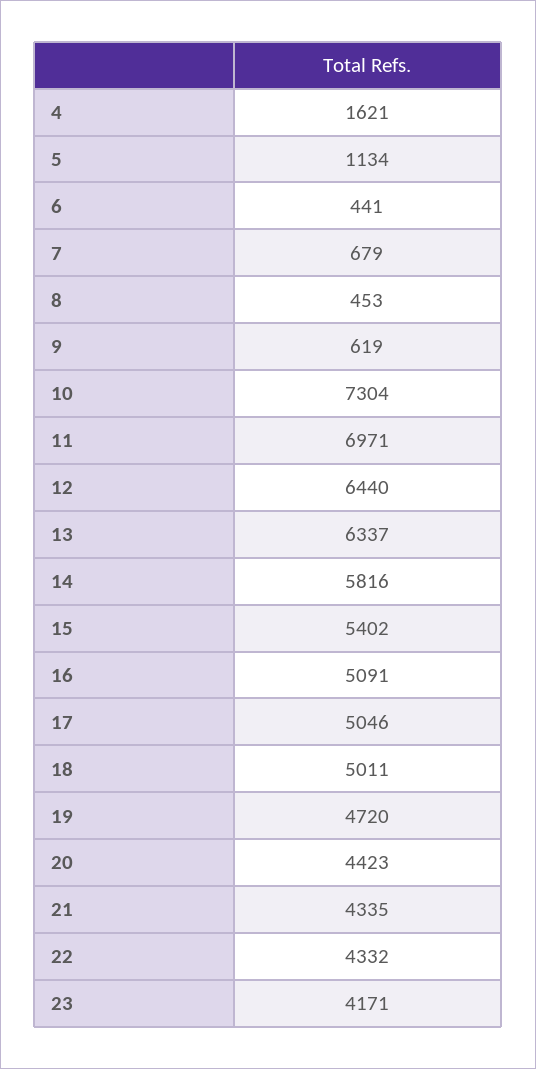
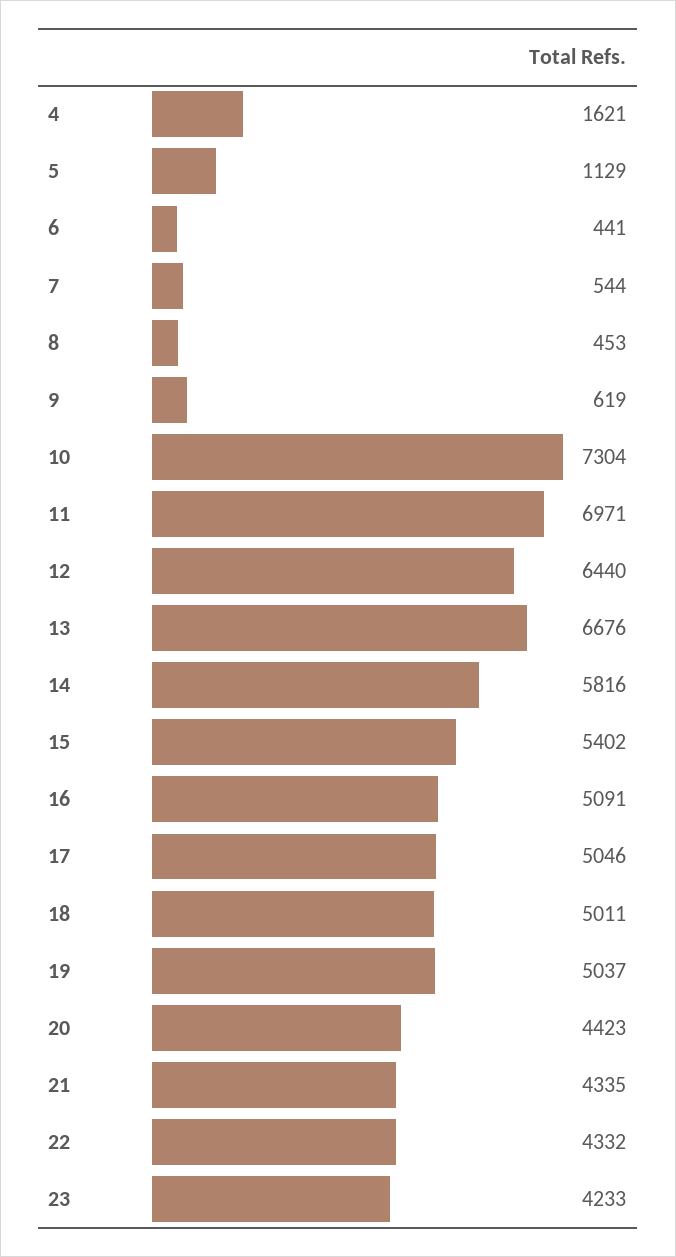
5: 1134 -> 1129
7: 679 -> 544
13: 6337 -> 6676
19: 4720 -> 5037
23: 4171 -> 4233

